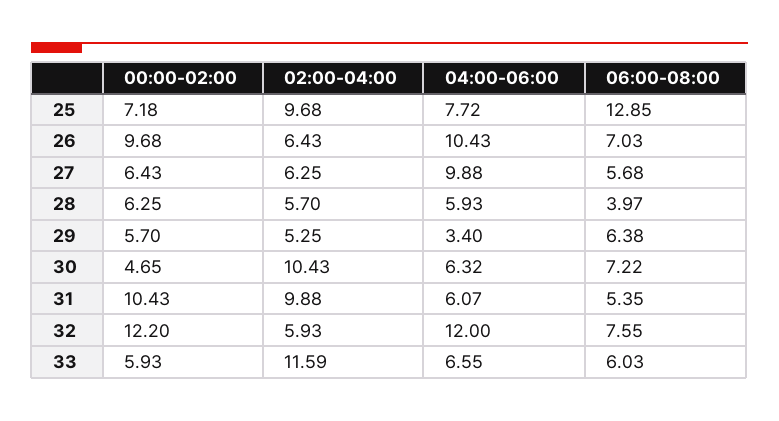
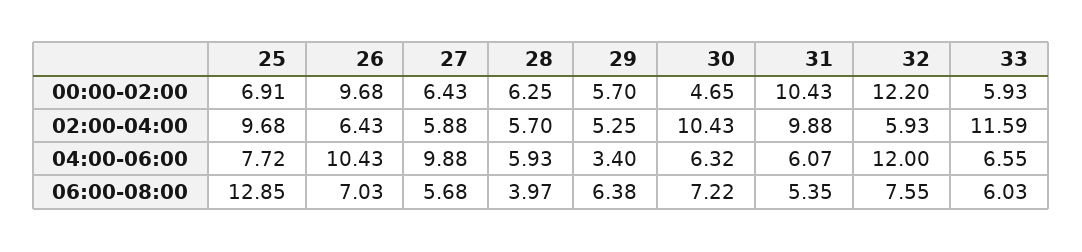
00:00-02:00, 25: 7.18 -> 6.91
02:00-04:00, 27: 6.25 -> 5.88

